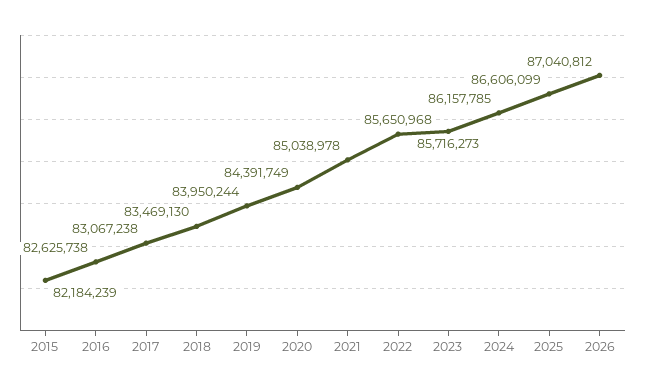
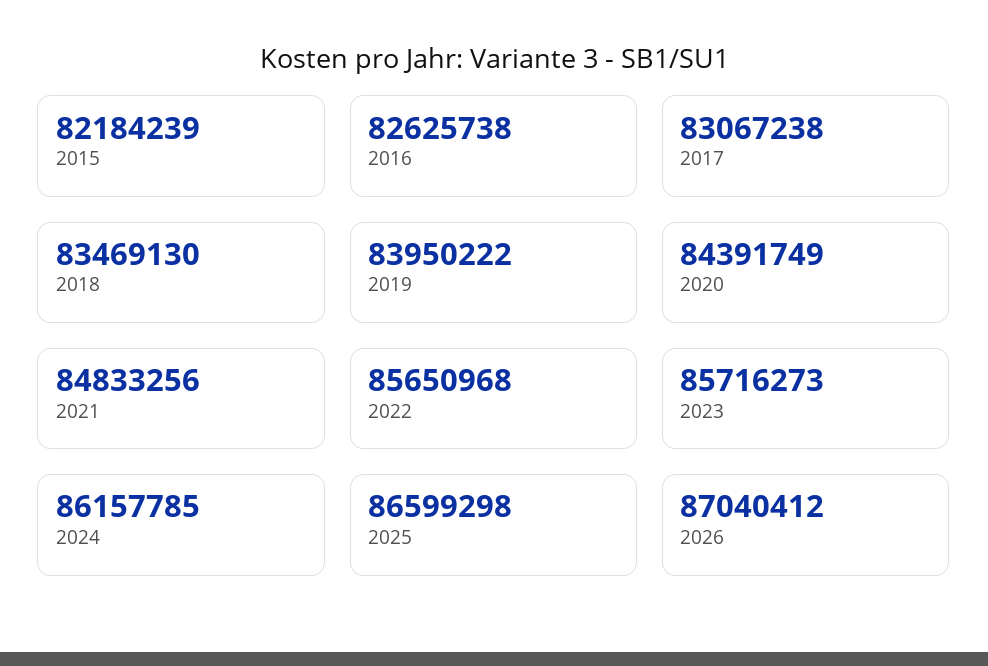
2019: 83950244 -> 83950222
2021: 85038978 -> 84833256
2025: 86606099 -> 86599298
2026: 87040812 -> 87040412

